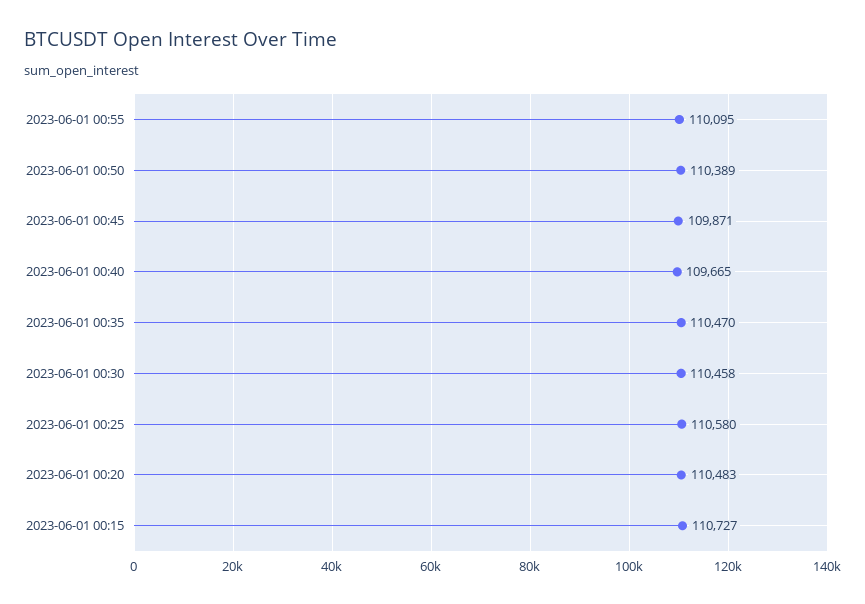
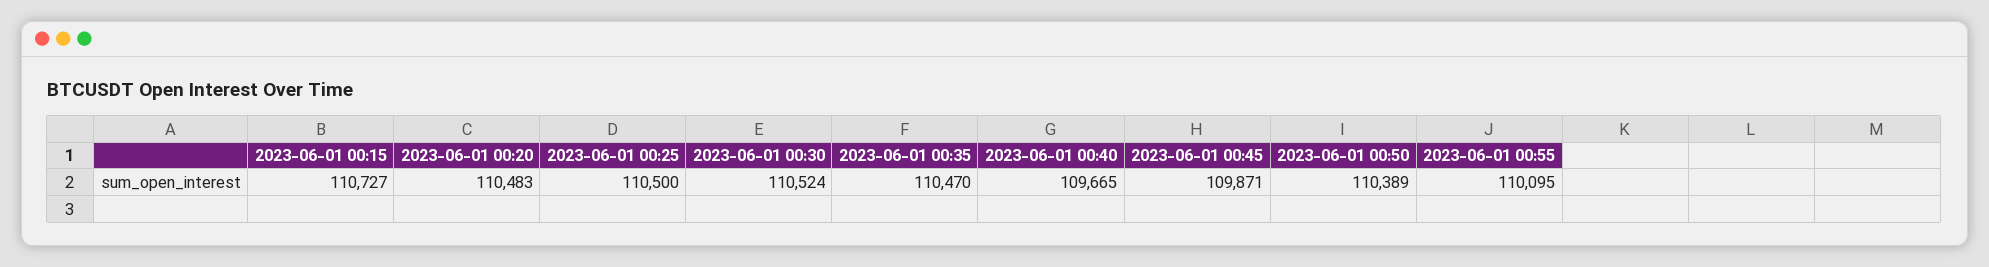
2023-06-01 00:30: 110458 -> 110524
2023-06-01 00:25: 110580 -> 110500

